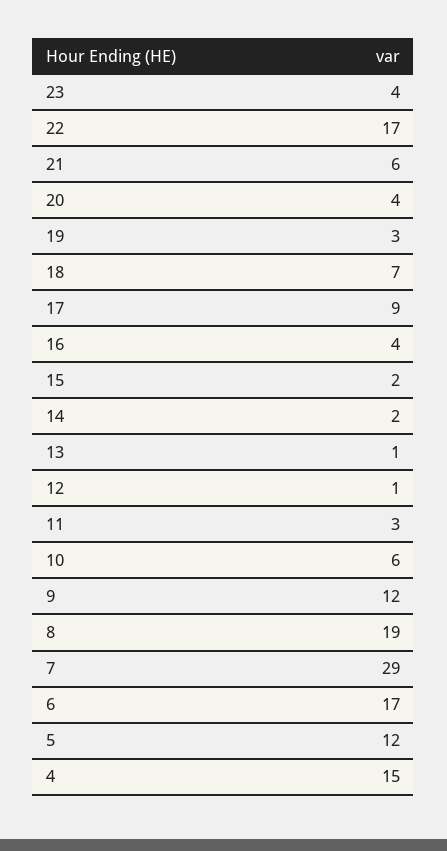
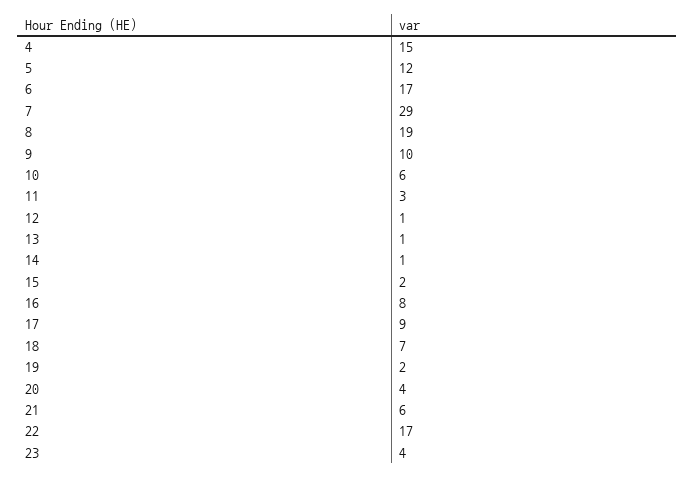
19: 3 -> 2
16: 4 -> 8
14: 2 -> 1
9: 12 -> 10

